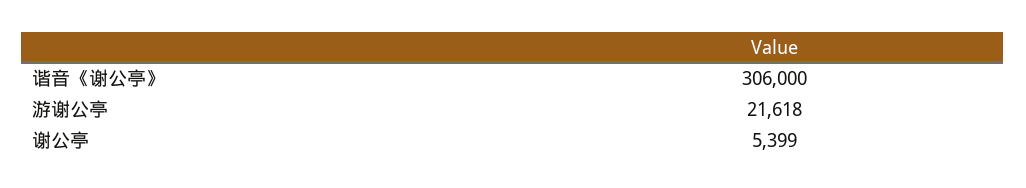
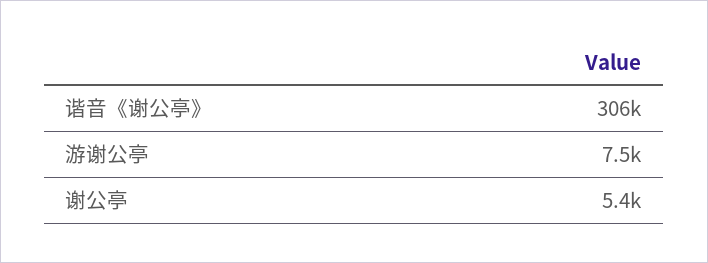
游谢公亭: 21618 -> 7500

